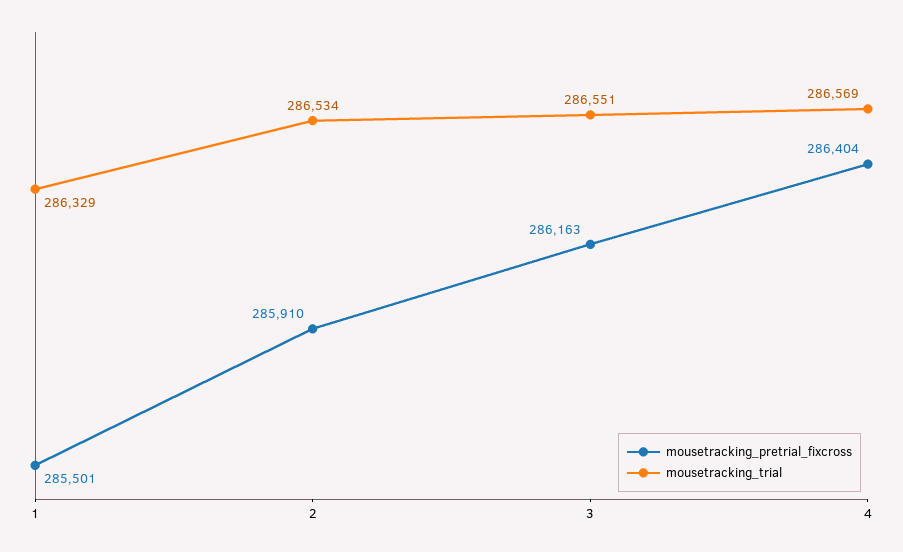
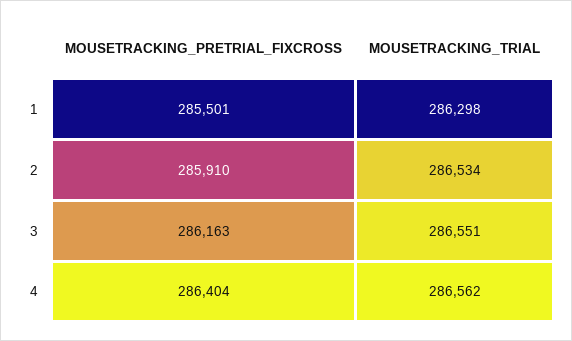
mousetracking_trial, 1: 286329 -> 286298
mousetracking_trial, 4: 286569 -> 286562

